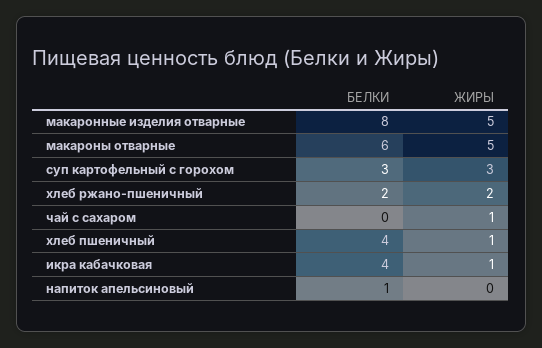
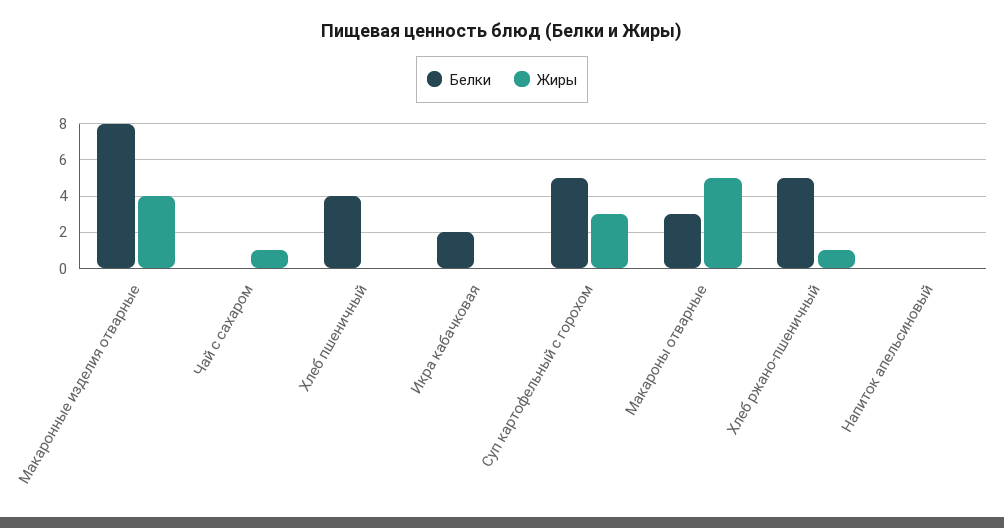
ЖИРЫ, макаронные изделия отварные: 5 -> 4
БЕЛКИ, макароны отварные: 6 -> 3
БЕЛКИ, суп картофельный с горохом: 3 -> 5
БЕЛКИ, хлеб ржано-пшеничный: 2 -> 5
ЖИРЫ, хлеб ржано-пшеничный: 2 -> 1
ЖИРЫ, хлеб пшеничный: 1 -> 0
БЕЛКИ, икра кабачковая: 4 -> 2
ЖИРЫ, икра кабачковая: 1 -> 0
БЕЛКИ, напиток апельсиновый: 1 -> 0

